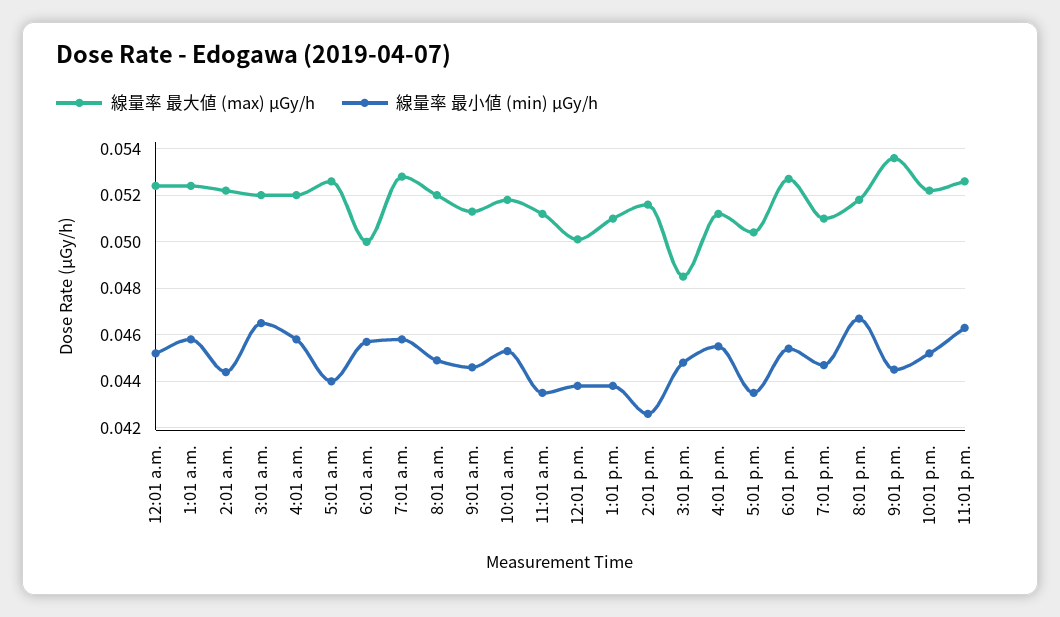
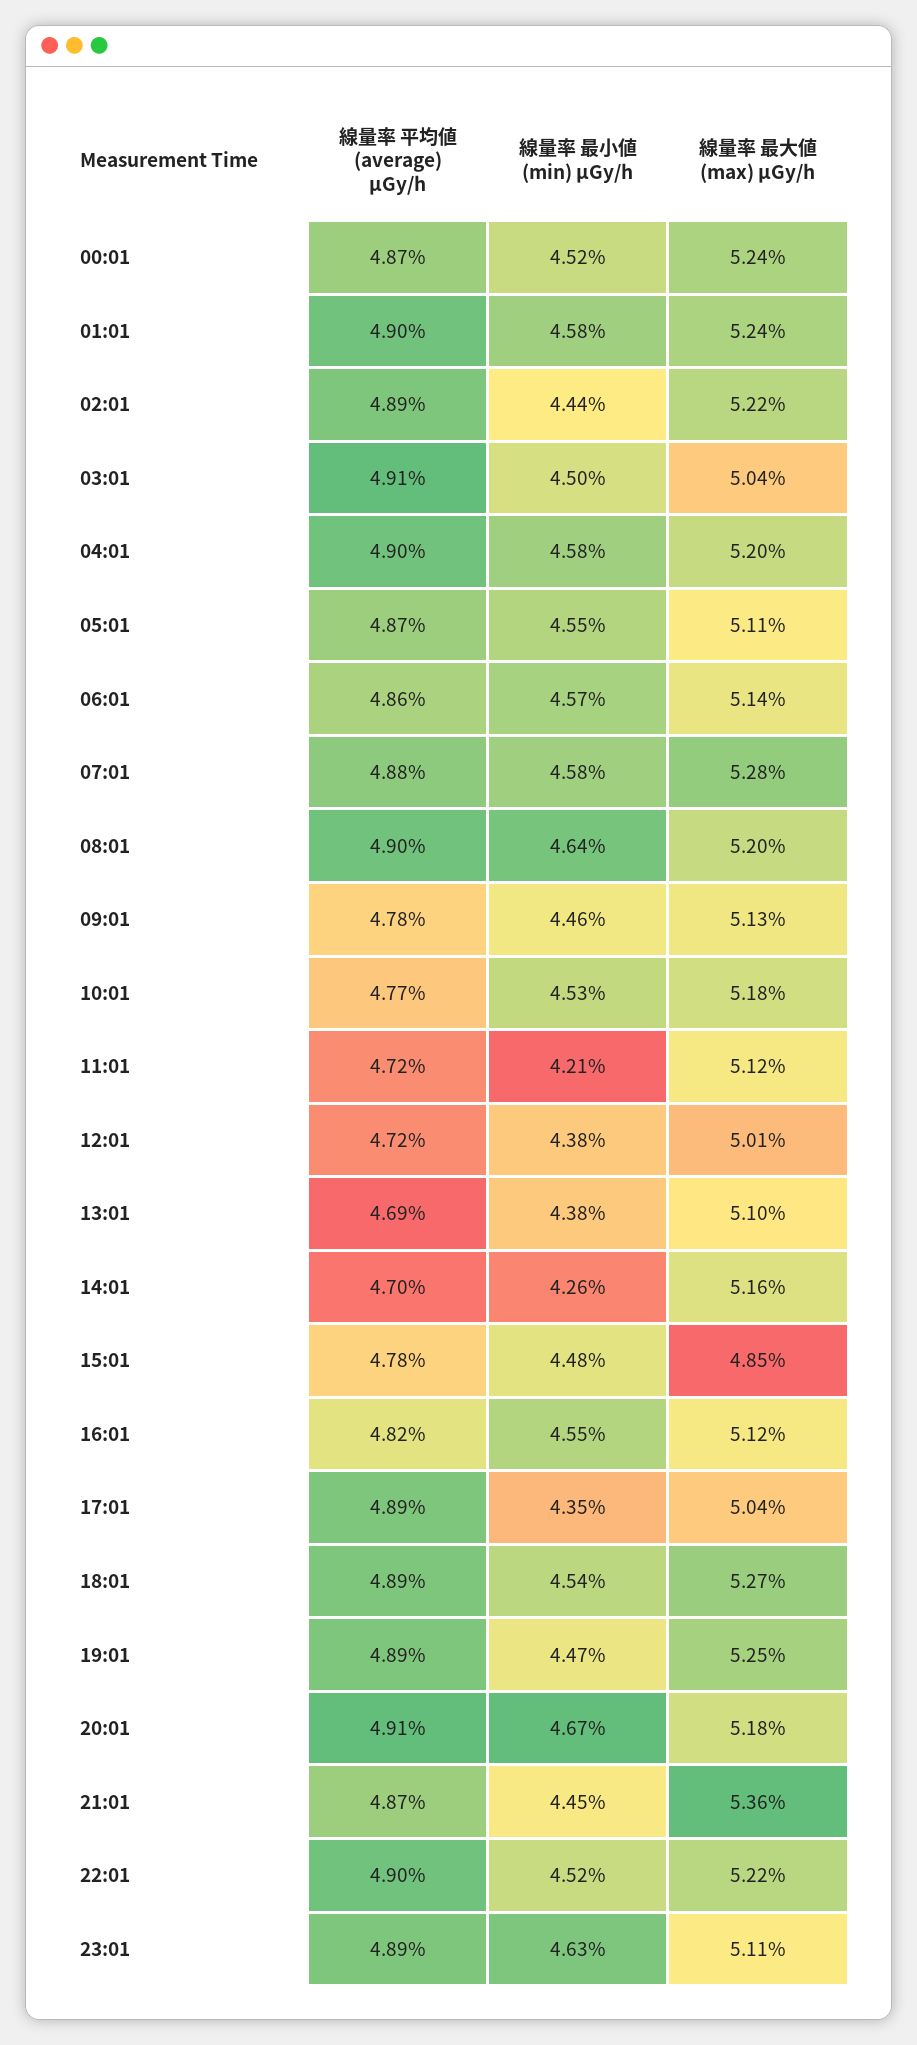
線量率 最大値 (max) μGy/h, 3:01 a.m.: 0.052 -> 0.0504
線量率 最小値 (min) μGy/h, 3:01 a.m.: 0.0465 -> 0.045
線量率 最大値 (max) μGy/h, 5:01 a.m.: 0.0525 -> 0.0511
線量率 最小値 (min) μGy/h, 5:01 a.m.: 0.044 -> 0.0455
線量率 最大値 (max) μGy/h, 6:01 a.m.: 0.05 -> 0.0514
線量率 最小値 (min) μGy/h, 8:01 a.m.: 0.045 -> 0.0464
線量率 最小値 (min) μGy/h, 11:01 a.m.: 0.0435 -> 0.0421
線量率 最大値 (max) μGy/h, 7:01 p.m.: 0.051 -> 0.0525
線量率 最大値 (max) μGy/h, 11:01 p.m.: 0.0525 -> 0.0511
線量率 平均値 (average) μGy/h, 12:01 a.m.: none -> 0.0487
線量率 平均値 (average) μGy/h, 1:01 a.m.: none -> 0.049
線量率 平均値 (average) μGy/h, 2:01 a.m.: none -> 0.0489
線量率 平均値 (average) μGy/h, 3:01 a.m.: none -> 0.0491
線量率 平均値 (average) μGy/h, 4:01 a.m.: none -> 0.049
線量率 平均値 (average) μGy/h, 5:01 a.m.: none -> 0.0487
線量率 平均値 (average) μGy/h, 6:01 a.m.: none -> 0.0486
線量率 平均値 (average) μGy/h, 7:01 a.m.: none -> 0.0488
線量率 平均値 (average) μGy/h, 8:01 a.m.: none -> 0.049
線量率 平均値 (average) μGy/h, 9:01 a.m.: none -> 0.0478
線量率 平均値 (average) μGy/h, 10:01 a.m.: none -> 0.0477
線量率 平均値 (average) μGy/h, 11:01 a.m.: none -> 0.0472
線量率 平均値 (average) μGy/h, 12:01 p.m.: none -> 0.0472
線量率 平均値 (average) μGy/h, 1:01 p.m.: none -> 0.0469
線量率 平均値 (average) μGy/h, 2:01 p.m.: none -> 0.047
線量率 平均値 (average) μGy/h, 3:01 p.m.: none -> 0.0478
線量率 平均値 (average) μGy/h, 4:01 p.m.: none -> 0.0482
線量率 平均値 (average) μGy/h, 5:01 p.m.: none -> 0.0489
線量率 平均値 (average) μGy/h, 6:01 p.m.: none -> 0.0489
線量率 平均値 (average) μGy/h, 7:01 p.m.: none -> 0.0489
線量率 平均値 (average) μGy/h, 8:01 p.m.: none -> 0.0491
線量率 平均値 (average) μGy/h, 9:01 p.m.: none -> 0.0487
線量率 平均値 (average) μGy/h, 10:01 p.m.: none -> 0.049
線量率 平均値 (average) μGy/h, 11:01 p.m.: none -> 0.0489

